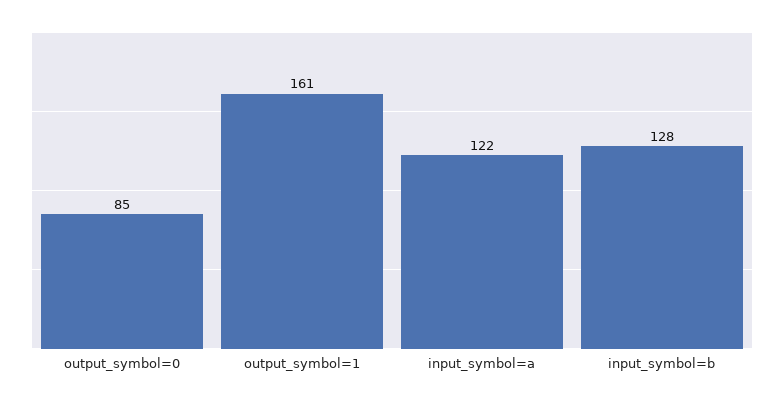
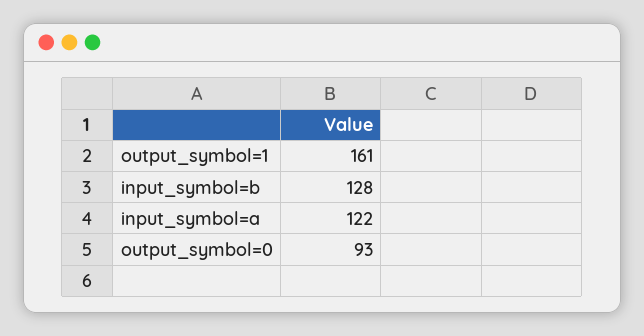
output_symbol=0: 85 -> 93

